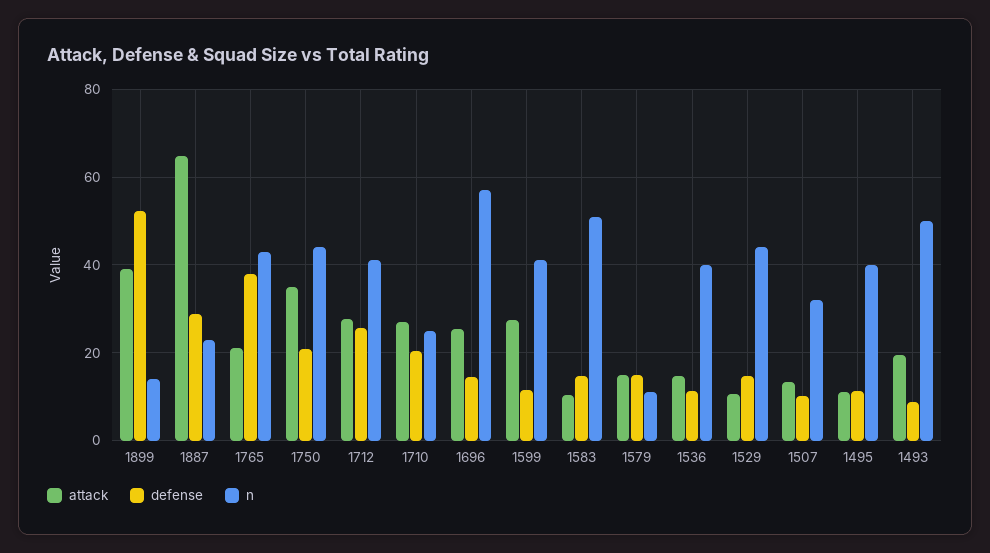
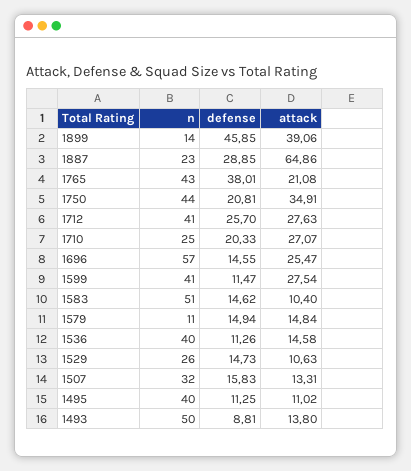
defense, 1899: 52 -> 45.85
n, 1529: 44 -> 26
defense, 1507: 10 -> 15.83
attack, 1493: 20 -> 13.8

